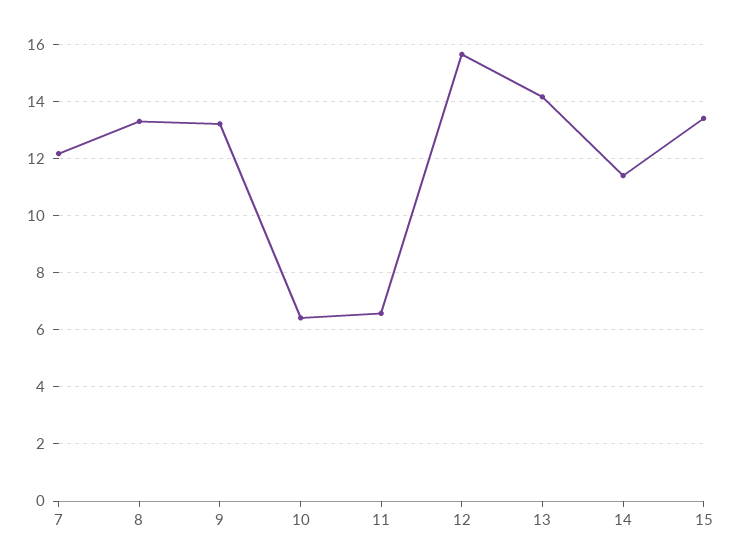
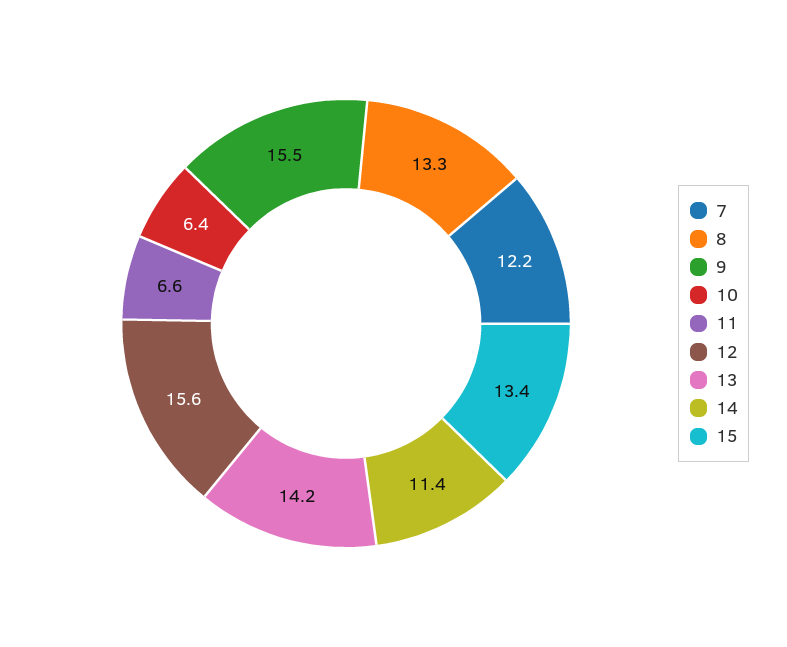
9: 13.25 -> 15.5

